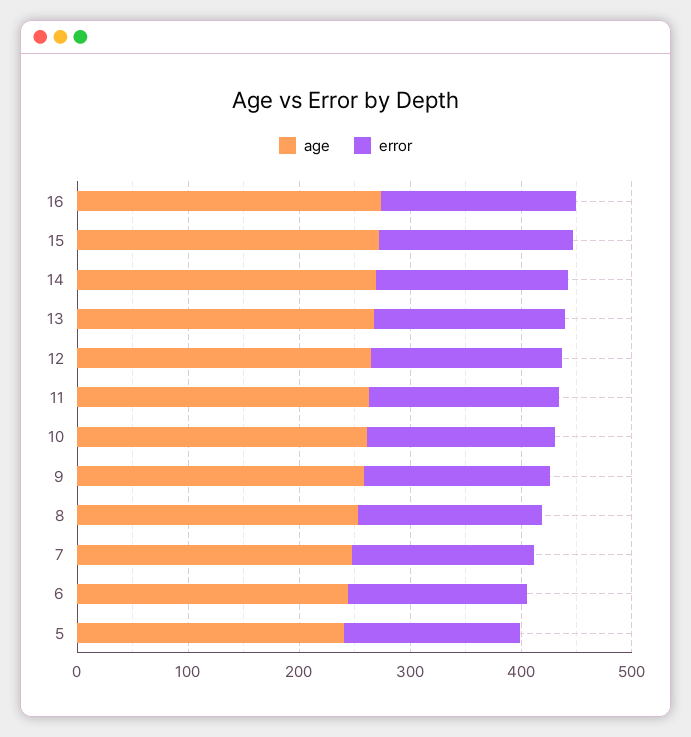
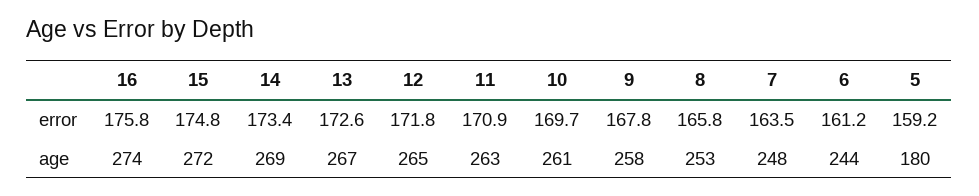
age, 5: 240 -> 180

